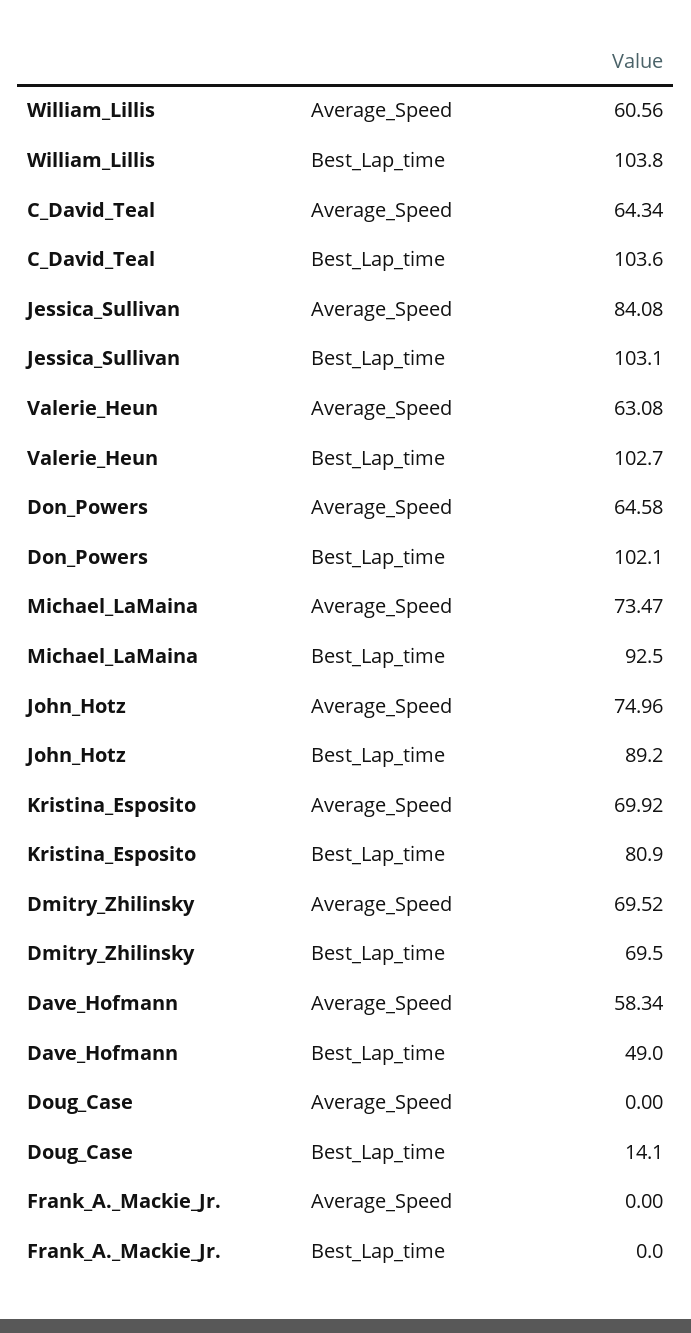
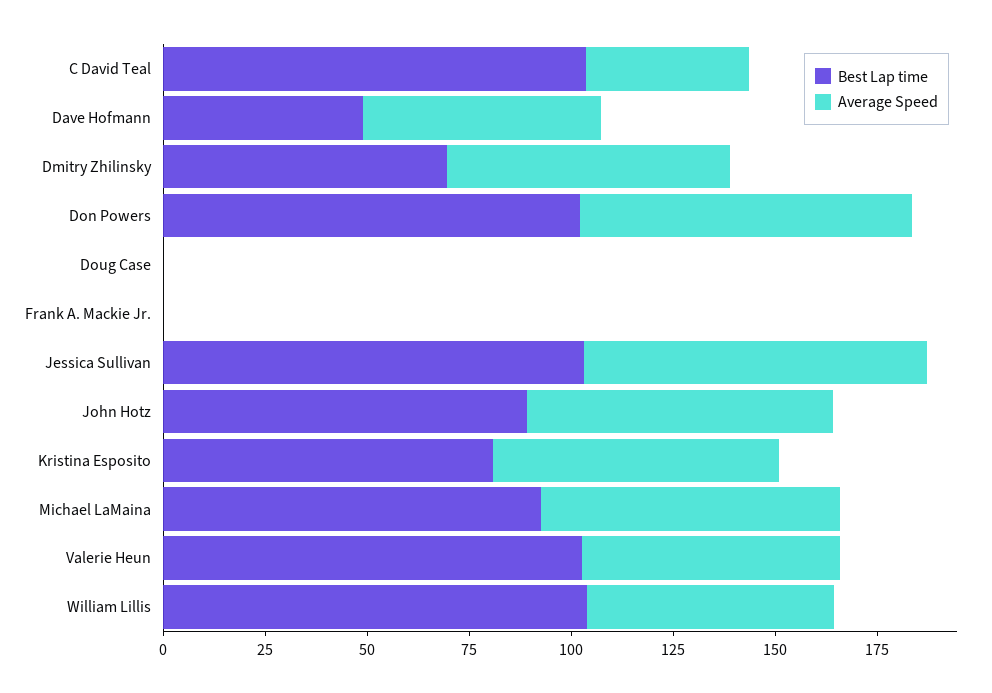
Average_Speed, C_David_Teal: 64.34 -> 40
Average_Speed, Don_Powers: 64.58 -> 80
Best_Lap_time, Doug_Case: 14.1 -> 0

